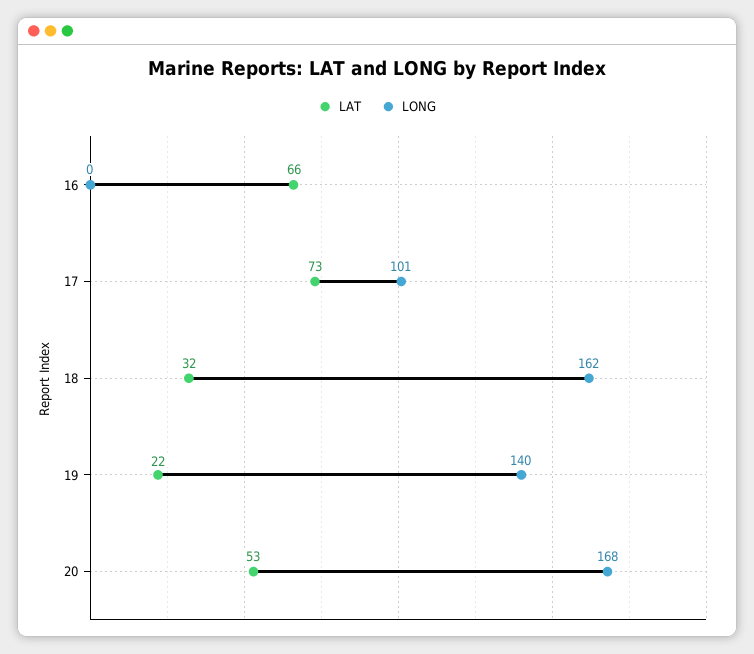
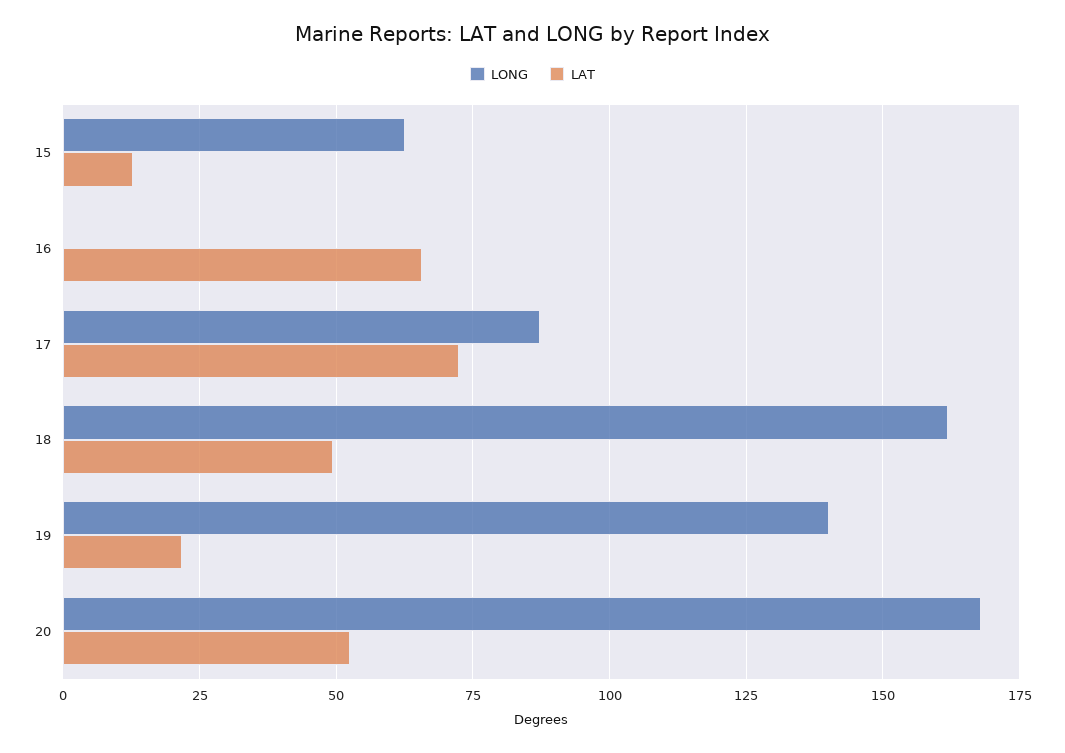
LONG, 17: 101 -> 87.5
LAT, 18: 32 -> 50
LONG, 15: none -> 62.5
LAT, 15: none -> 12.5

